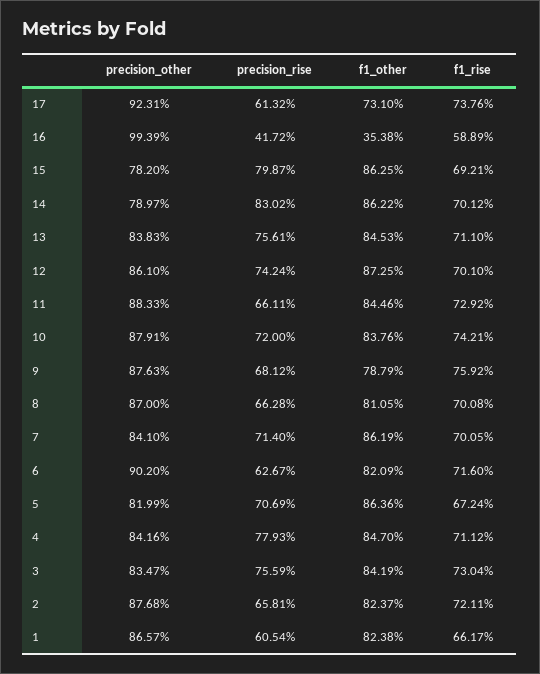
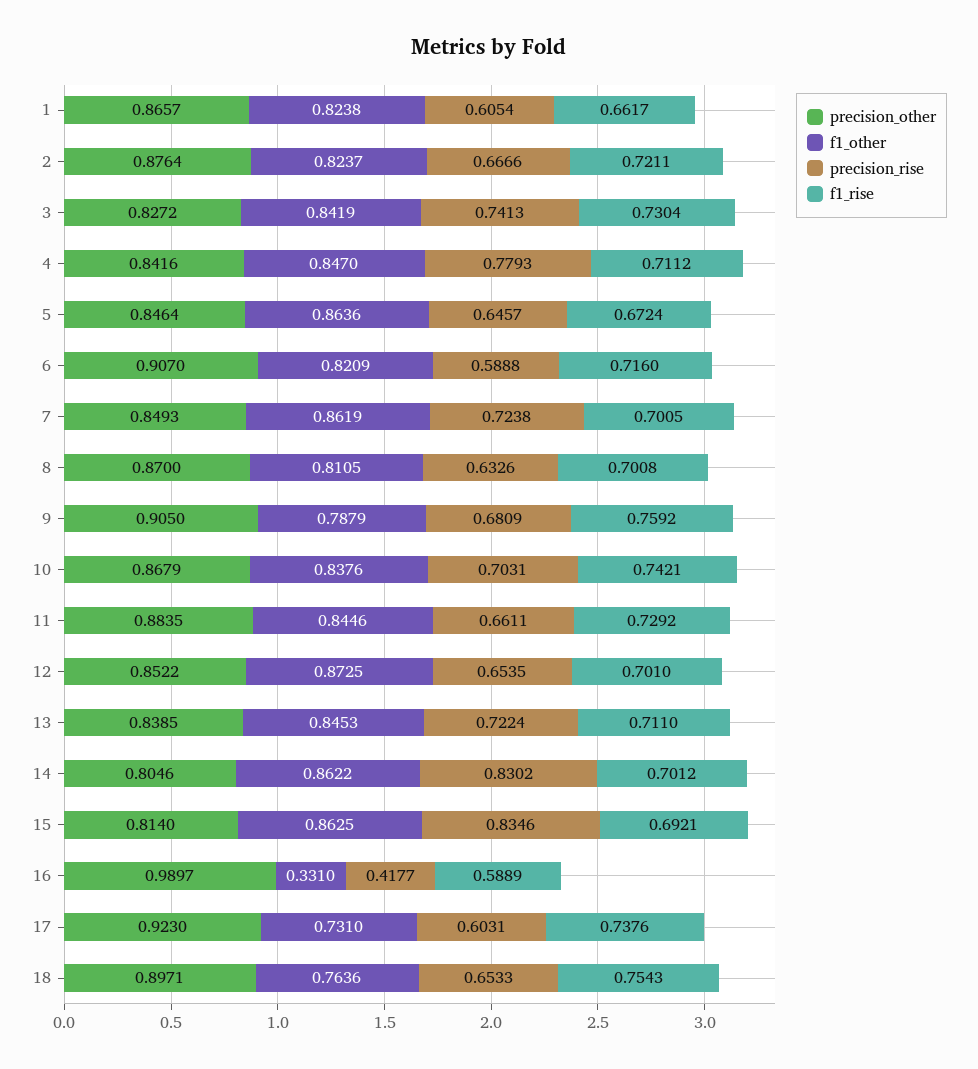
precision_other, 17: 0.9231 -> 0.923
precision_rise, 17: 0.6132 -> 0.6031
precision_other, 16: 0.9939 -> 0.9897
precision_rise, 16: 0.4172 -> 0.4177
f1_other, 16: 0.3538 -> 0.331
precision_other, 15: 0.782 -> 0.814
precision_rise, 15: 0.7987 -> 0.8346
precision_other, 14: 0.7897 -> 0.8046
precision_other, 13: 0.8383 -> 0.8385
precision_rise, 13: 0.7561 -> 0.7224
precision_other, 12: 0.861 -> 0.8522
precision_rise, 12: 0.7424 -> 0.6535
precision_other, 11: 0.8833 -> 0.8835
precision_other, 10: 0.8791 -> 0.8679
precision_rise, 10: 0.72 -> 0.7031
precision_other, 9: 0.8763 -> 0.905
precision_rise, 9: 0.6812 -> 0.6809
precision_rise, 8: 0.6628 -> 0.6326
precision_other, 7: 0.841 -> 0.8493
precision_rise, 7: 0.714 -> 0.7238
precision_other, 6: 0.902 -> 0.907
precision_rise, 6: 0.6267 -> 0.5888
precision_other, 5: 0.8199 -> 0.8464
precision_rise, 5: 0.7069 -> 0.6457
precision_other, 3: 0.8347 -> 0.8272
precision_rise, 3: 0.7559 -> 0.7413
precision_other, 2: 0.8768 -> 0.8764
precision_rise, 2: 0.6581 -> 0.6666
precision_other, 18: none -> 0.8971
f1_other, 18: none -> 0.7636
precision_rise, 18: none -> 0.6533
f1_rise, 18: none -> 0.7543

